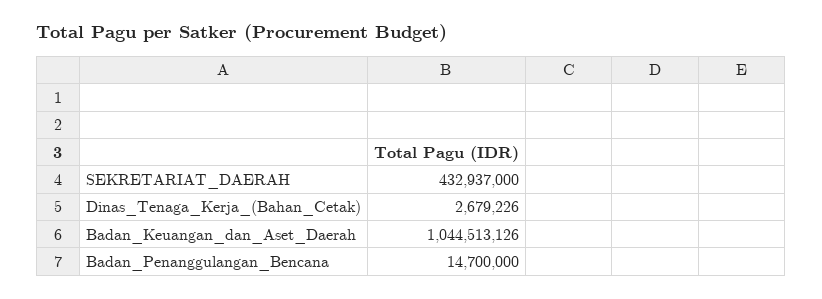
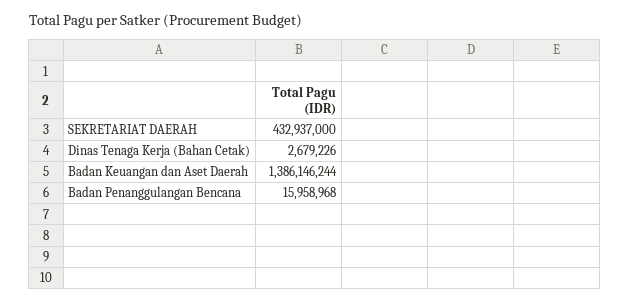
Badan_Keuangan_dan_Aset_Daerah: 1044513126 -> 1386146244
Badan_Penanggulangan_Bencana: 14700000 -> 15958968

